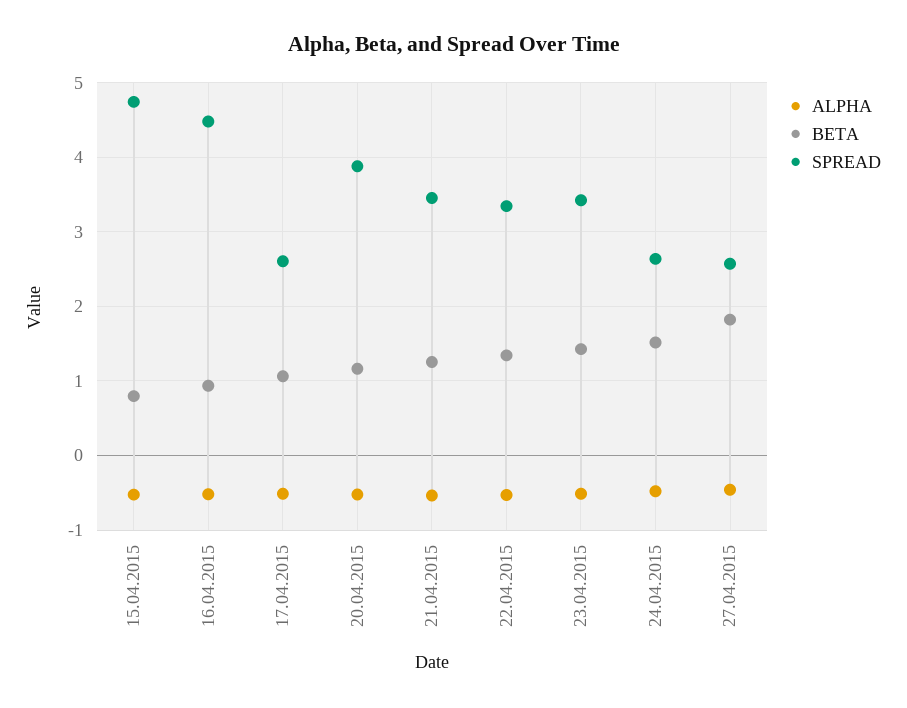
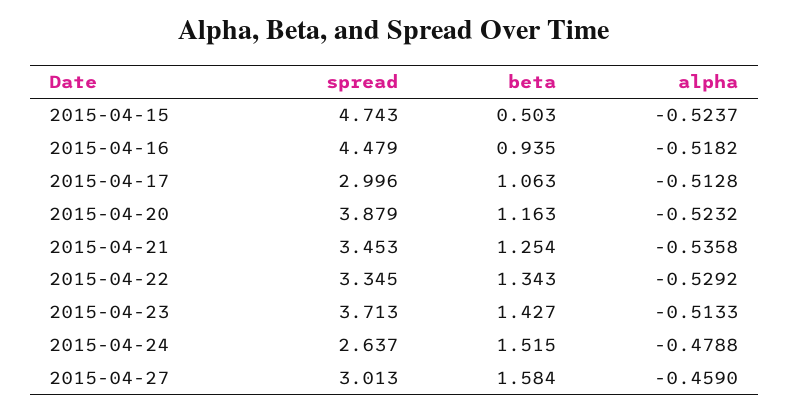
BETA, 15.04.2015: 0.8 -> 0.503
SPREAD, 17.04.2015: 2.6 -> 2.996
SPREAD, 23.04.2015: 3.4 -> 3.713
BETA, 27.04.2015: 1.8 -> 1.584
SPREAD, 27.04.2015: 2.6 -> 3.013

